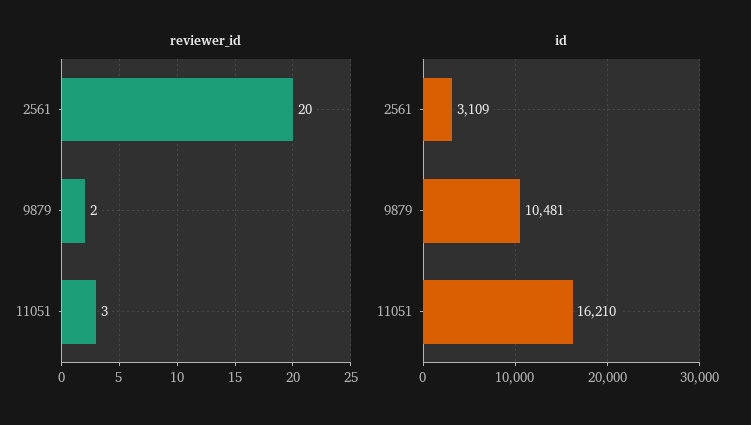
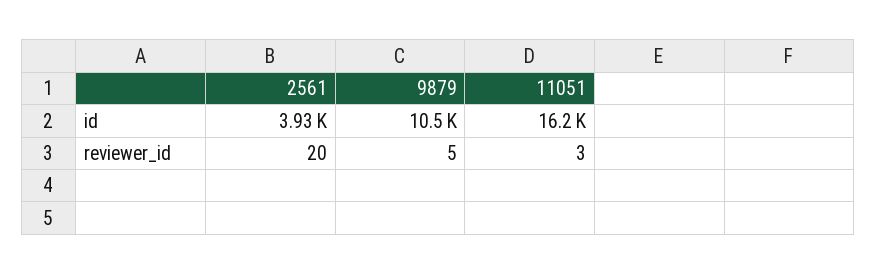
reviewer_id, 9879: 2 -> 5
id, 2561: 3109 -> 3930

